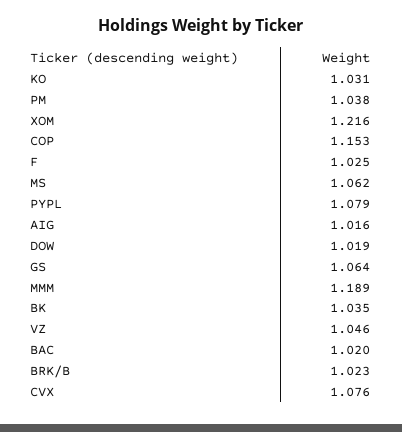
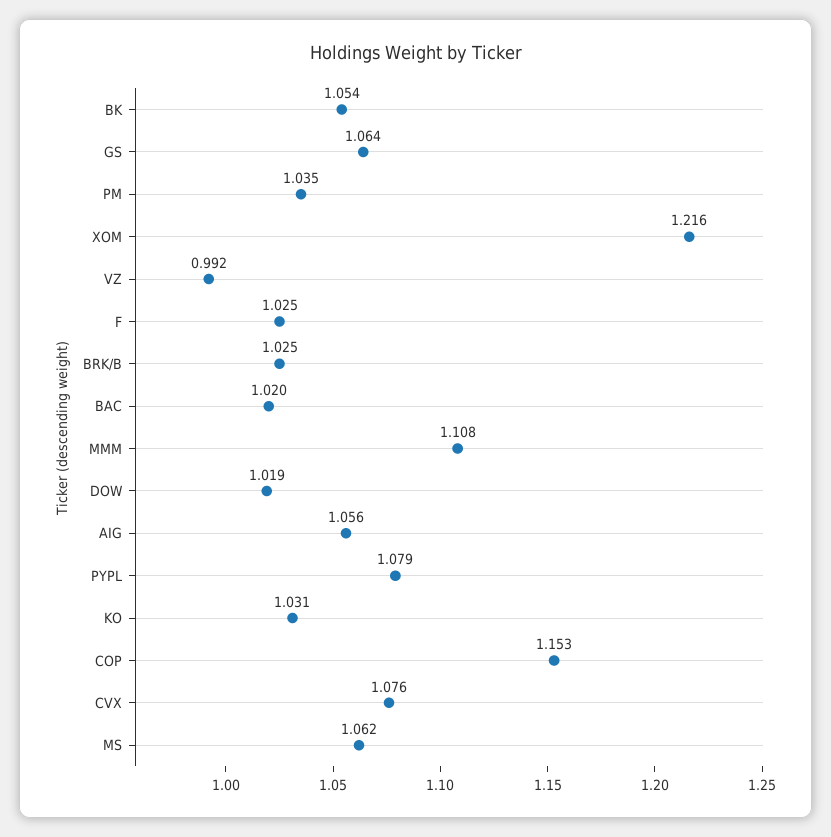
PM: 1.038 -> 1.035
AIG: 1.016 -> 1.056
MMM: 1.189 -> 1.108
BK: 1.035 -> 1.054
VZ: 1.046 -> 0.992
BRK/B: 1.023 -> 1.025

